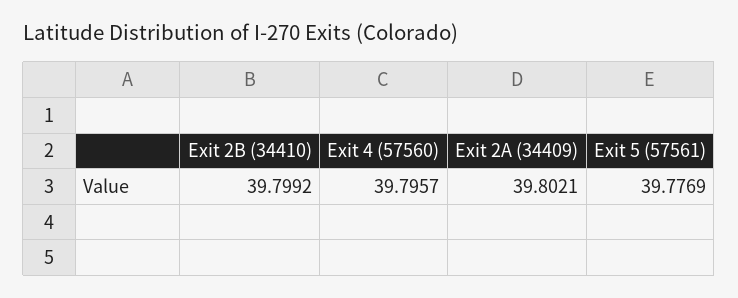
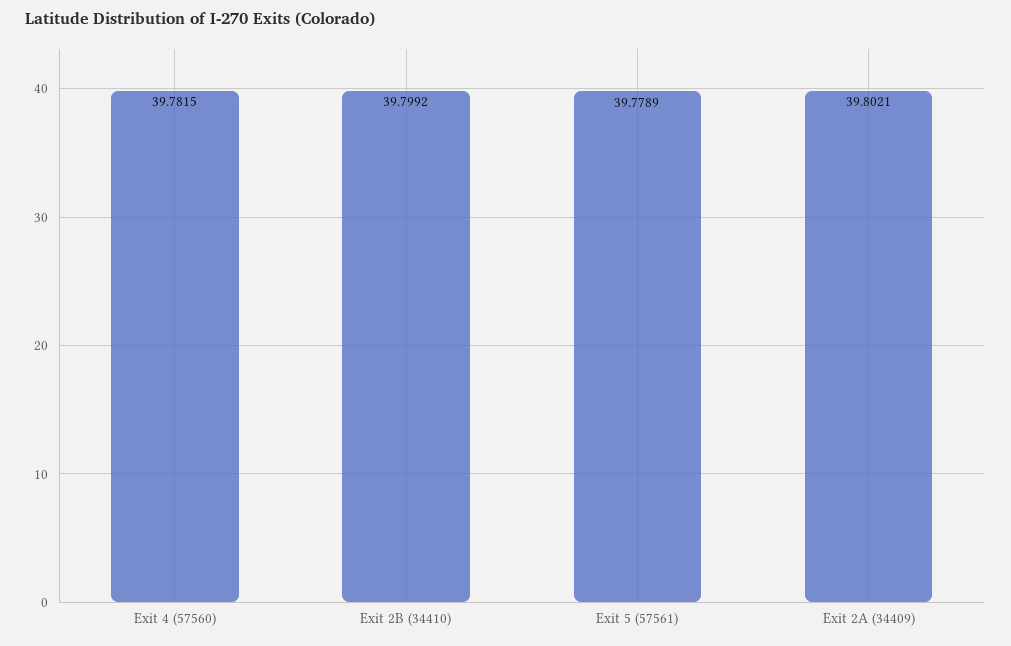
Exit 4 (57560): 39.7957 -> 39.7815
Exit 5 (57561): 39.7769 -> 39.7789

